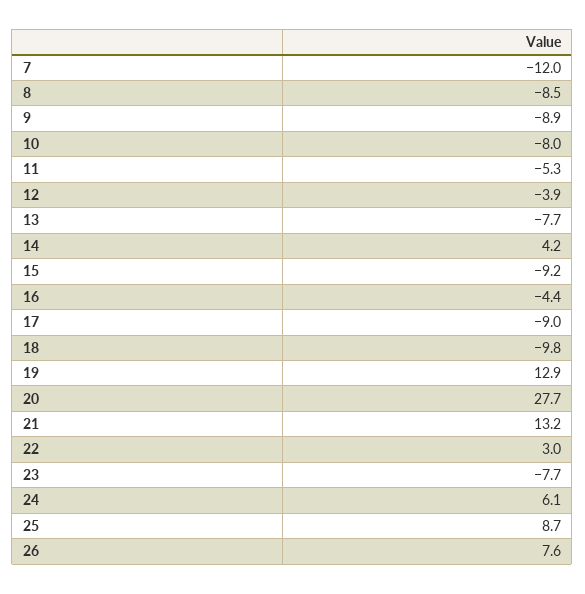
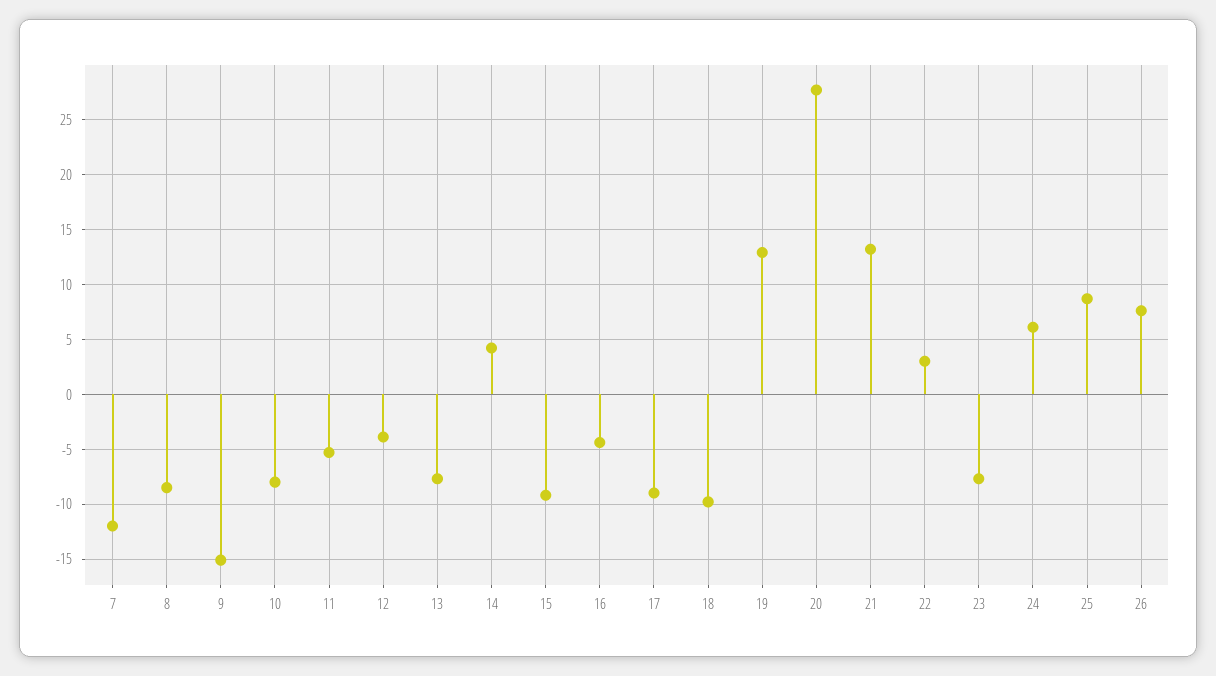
9: -8.9 -> -15

